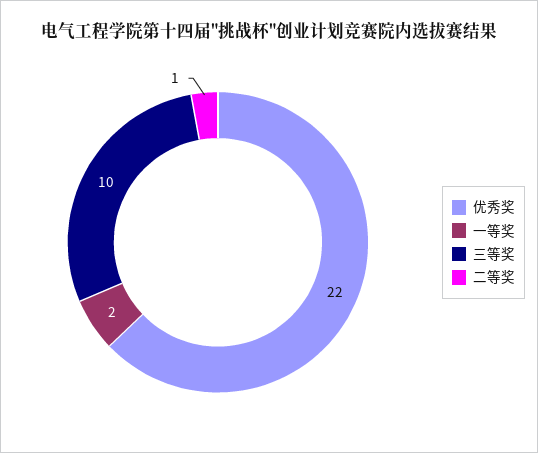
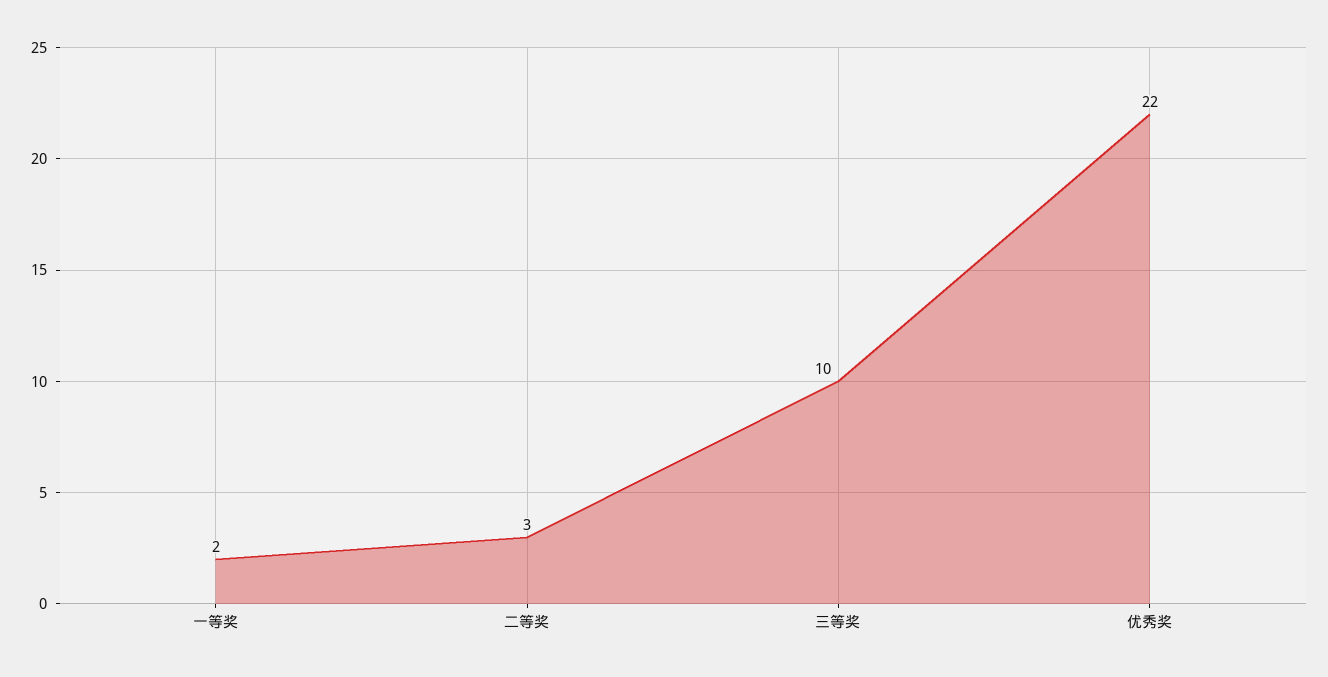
二等奖: 1 -> 3

